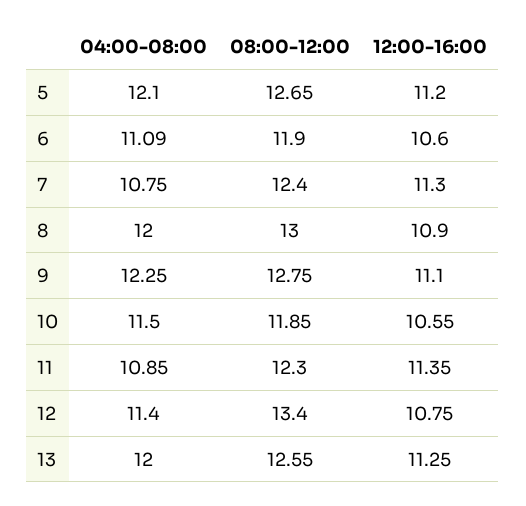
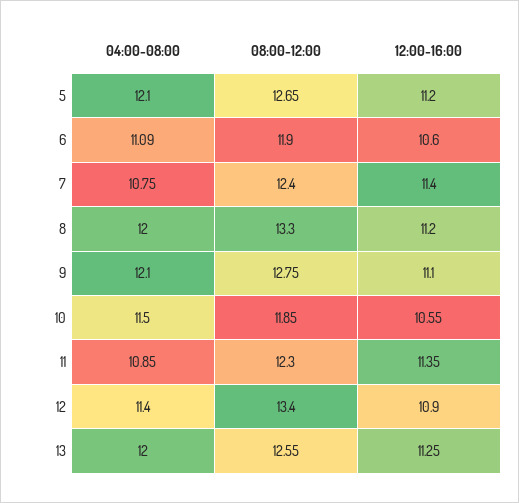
12:00-16:00, 7: 11.3 -> 11.4
08:00-12:00, 8: 13 -> 13.3
12:00-16:00, 8: 10.9 -> 11.2
04:00-08:00, 9: 12.25 -> 12.1
12:00-16:00, 12: 10.75 -> 10.9

